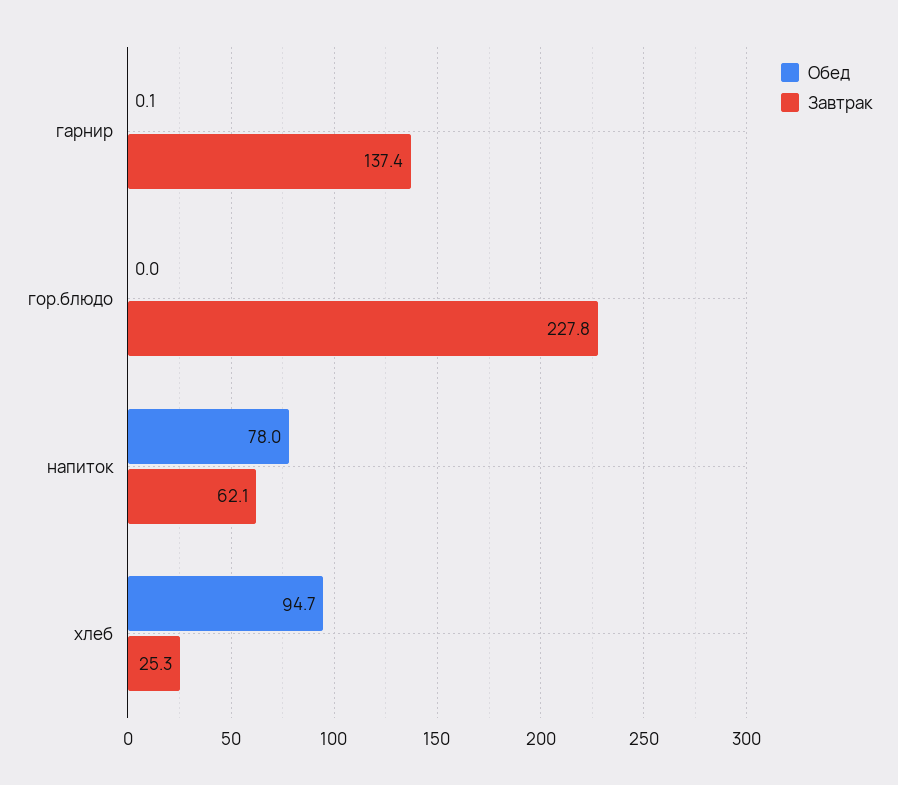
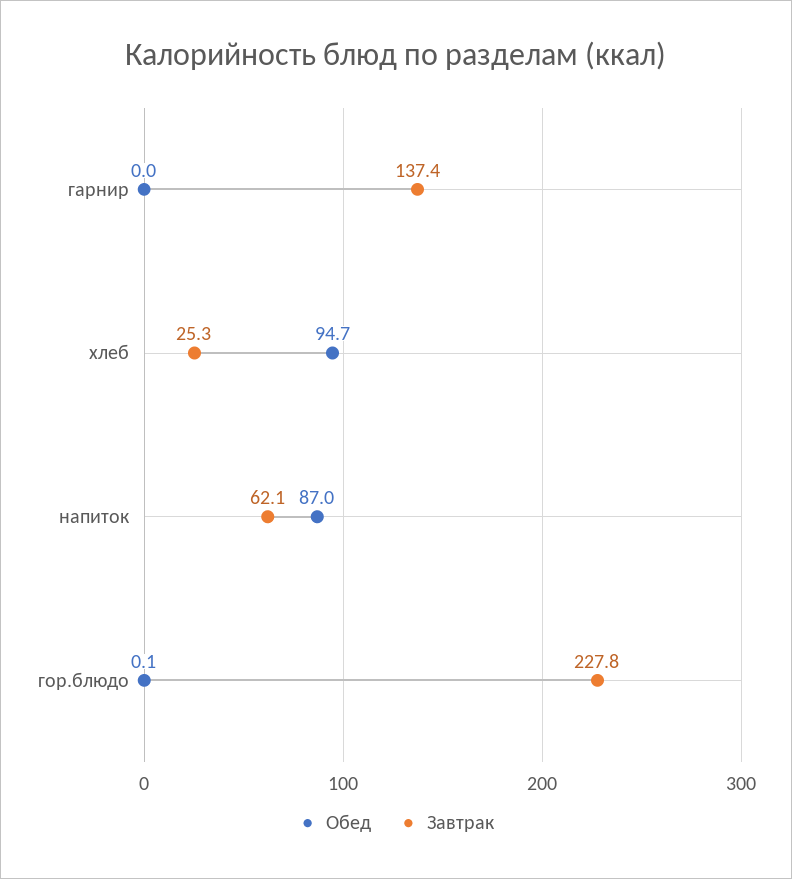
Обед, гарнир: 0.1 -> 0
Обед, гор.блюдо: 0 -> 0.1
Обед, напиток: 78 -> 87

